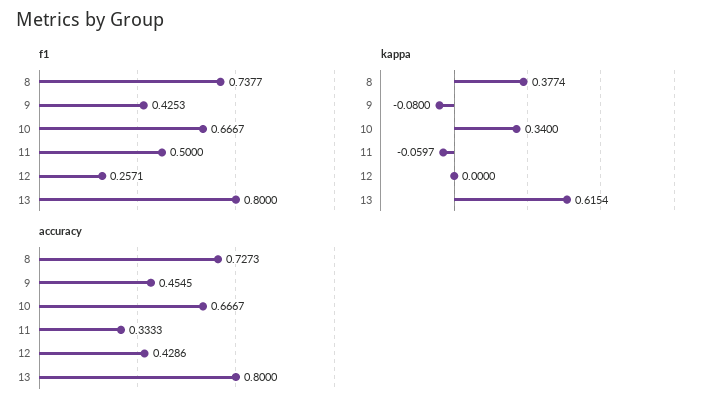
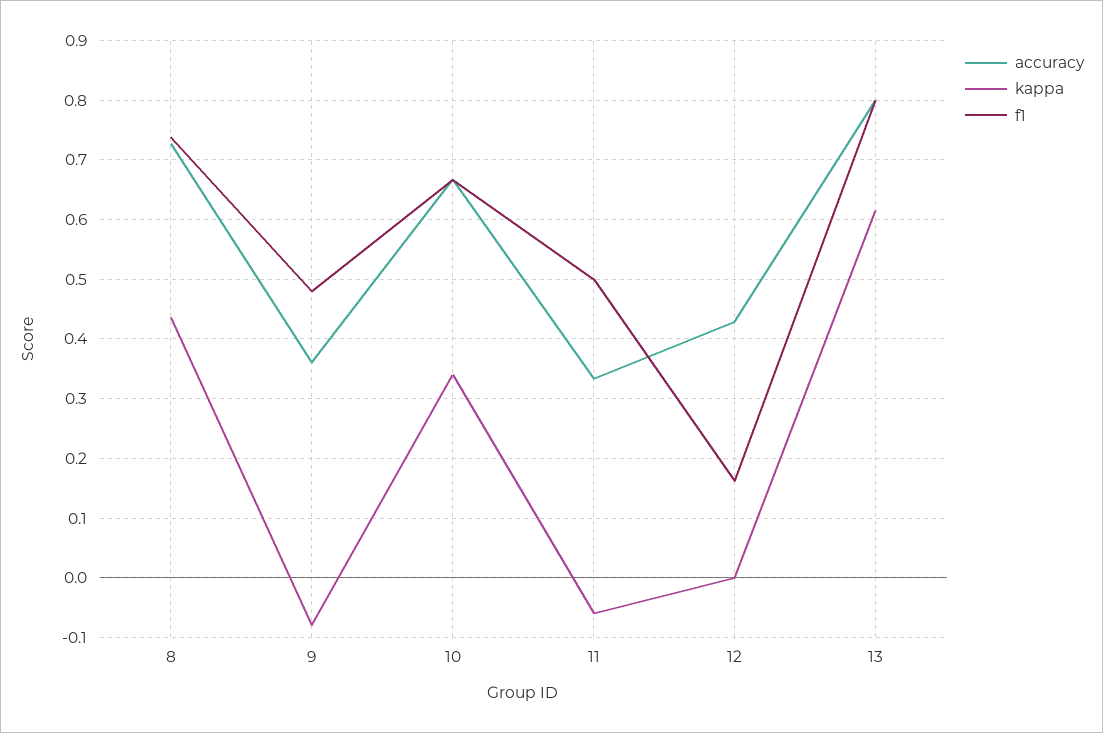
f1, 9: 0.4253 -> 0.48
f1, 12: 0.2571 -> 0.16
kappa, 8: 0.3774 -> 0.44
accuracy, 9: 0.4545 -> 0.36

